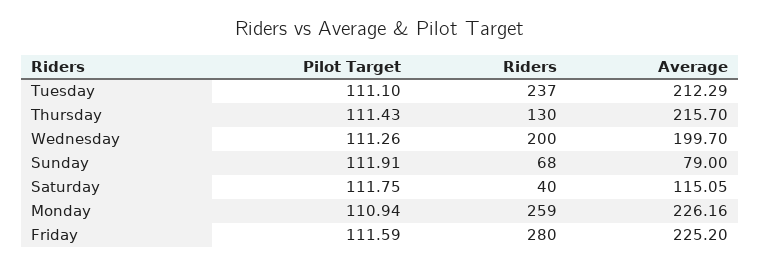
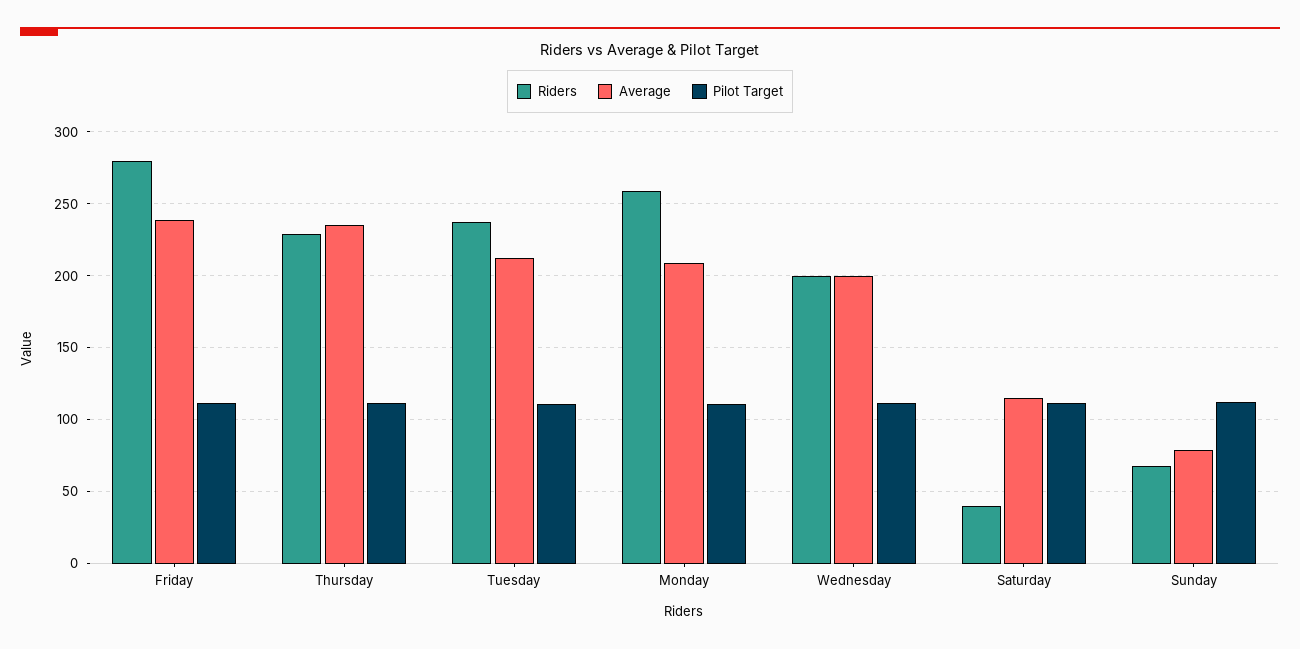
Riders, Thursday: 130 -> 230
Average, Thursday: 215.7 -> 235
Average, Monday: 226.16 -> 210
Average, Friday: 225.2 -> 240

